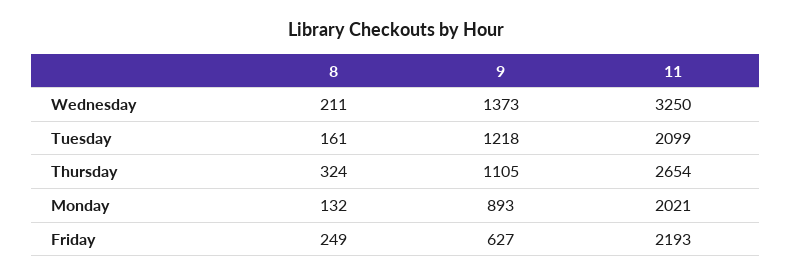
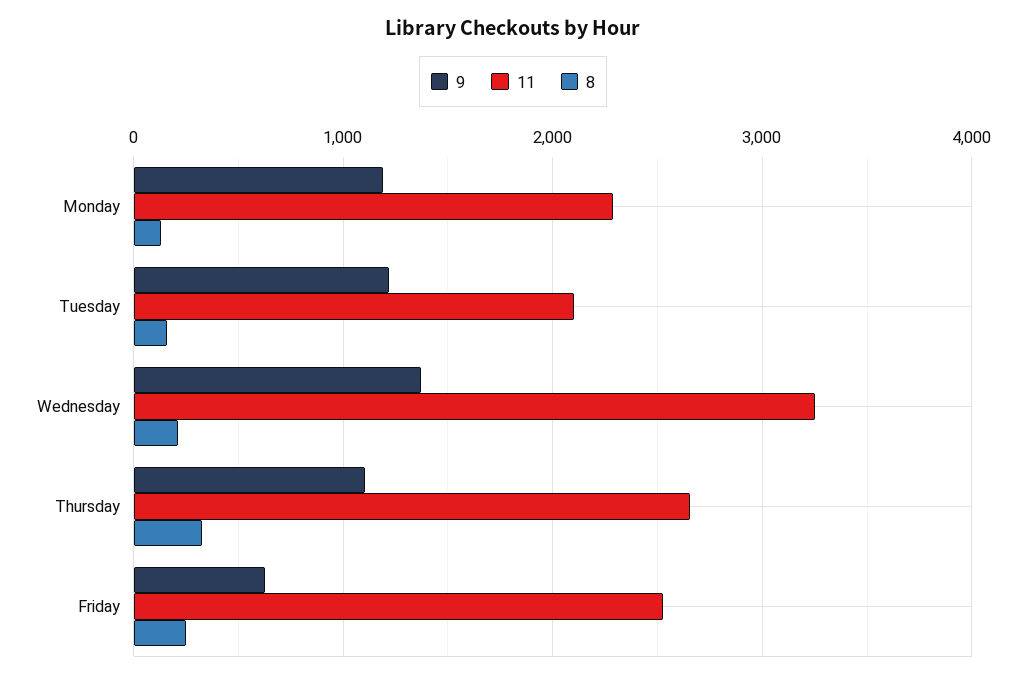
9, Monday: 893 -> 1200
11, Monday: 2021 -> 2300
11, Friday: 2193 -> 2500

